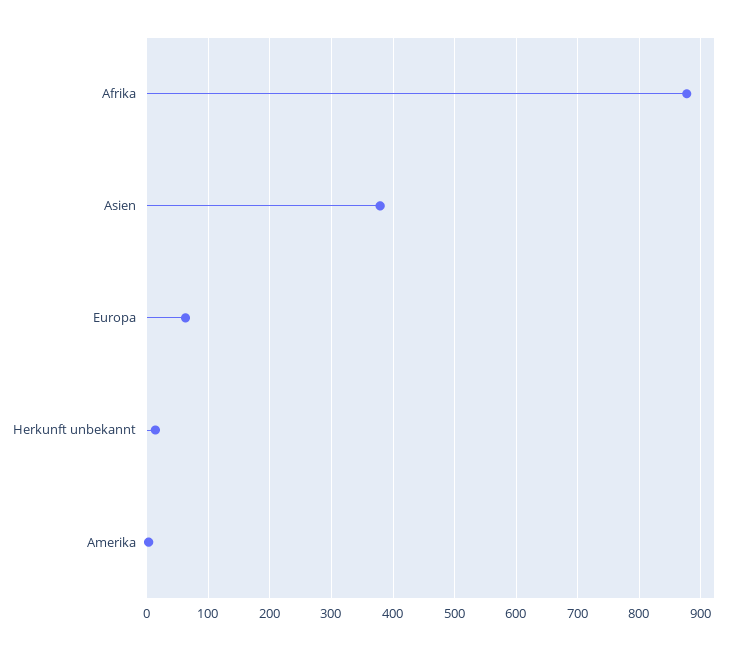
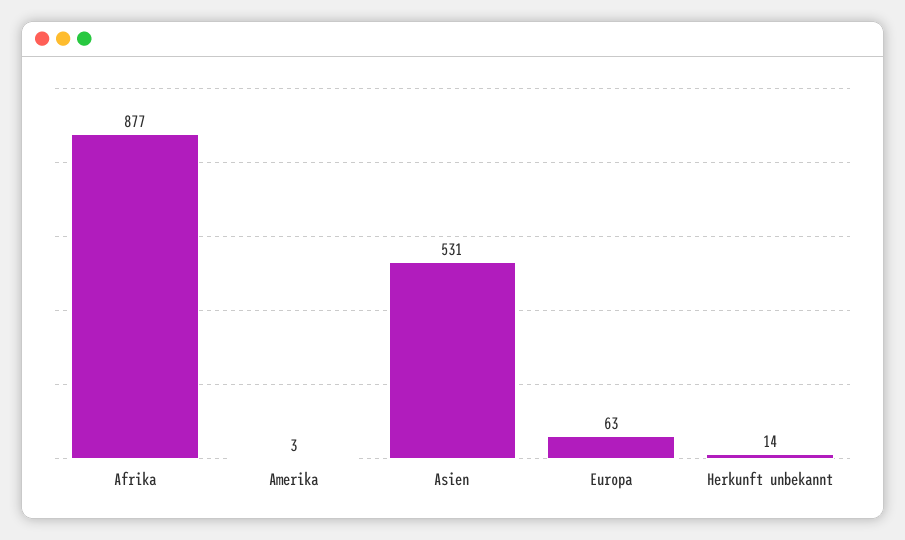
Asien: 380 -> 531

